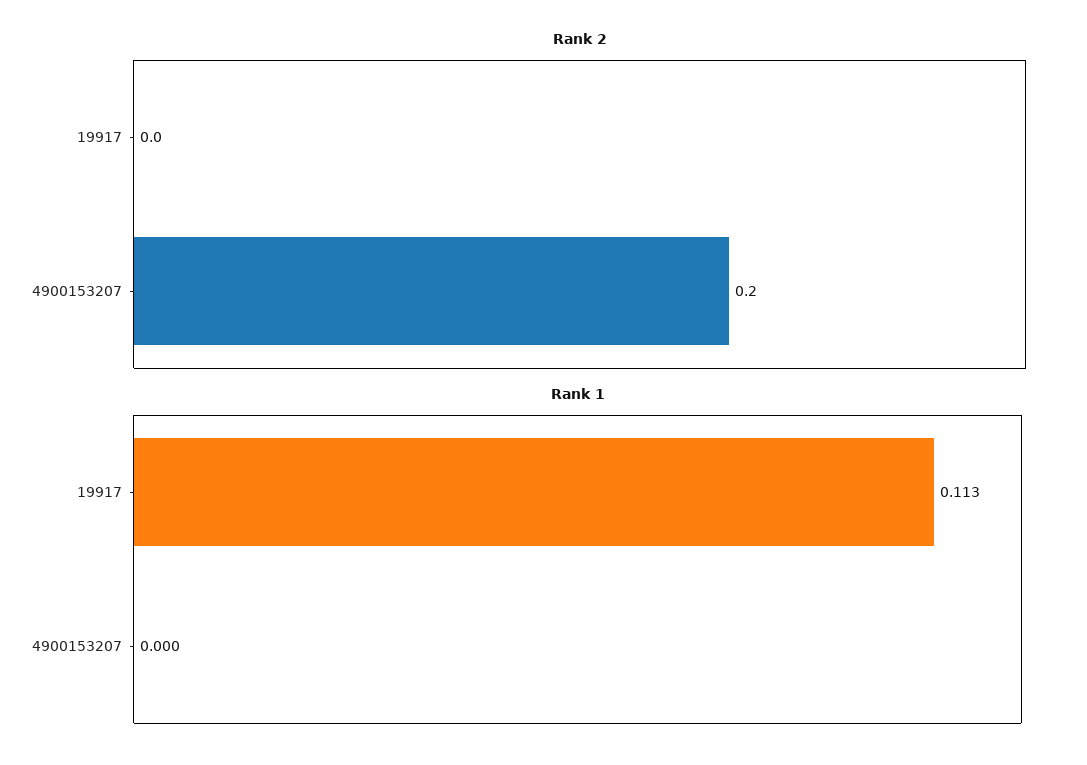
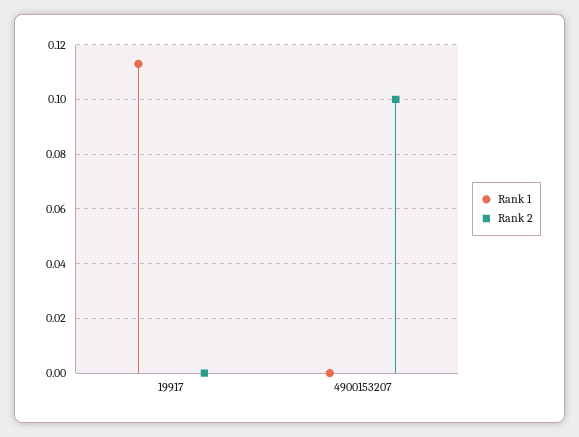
Rank 2, 4900153207: 0.2 -> 0.1

